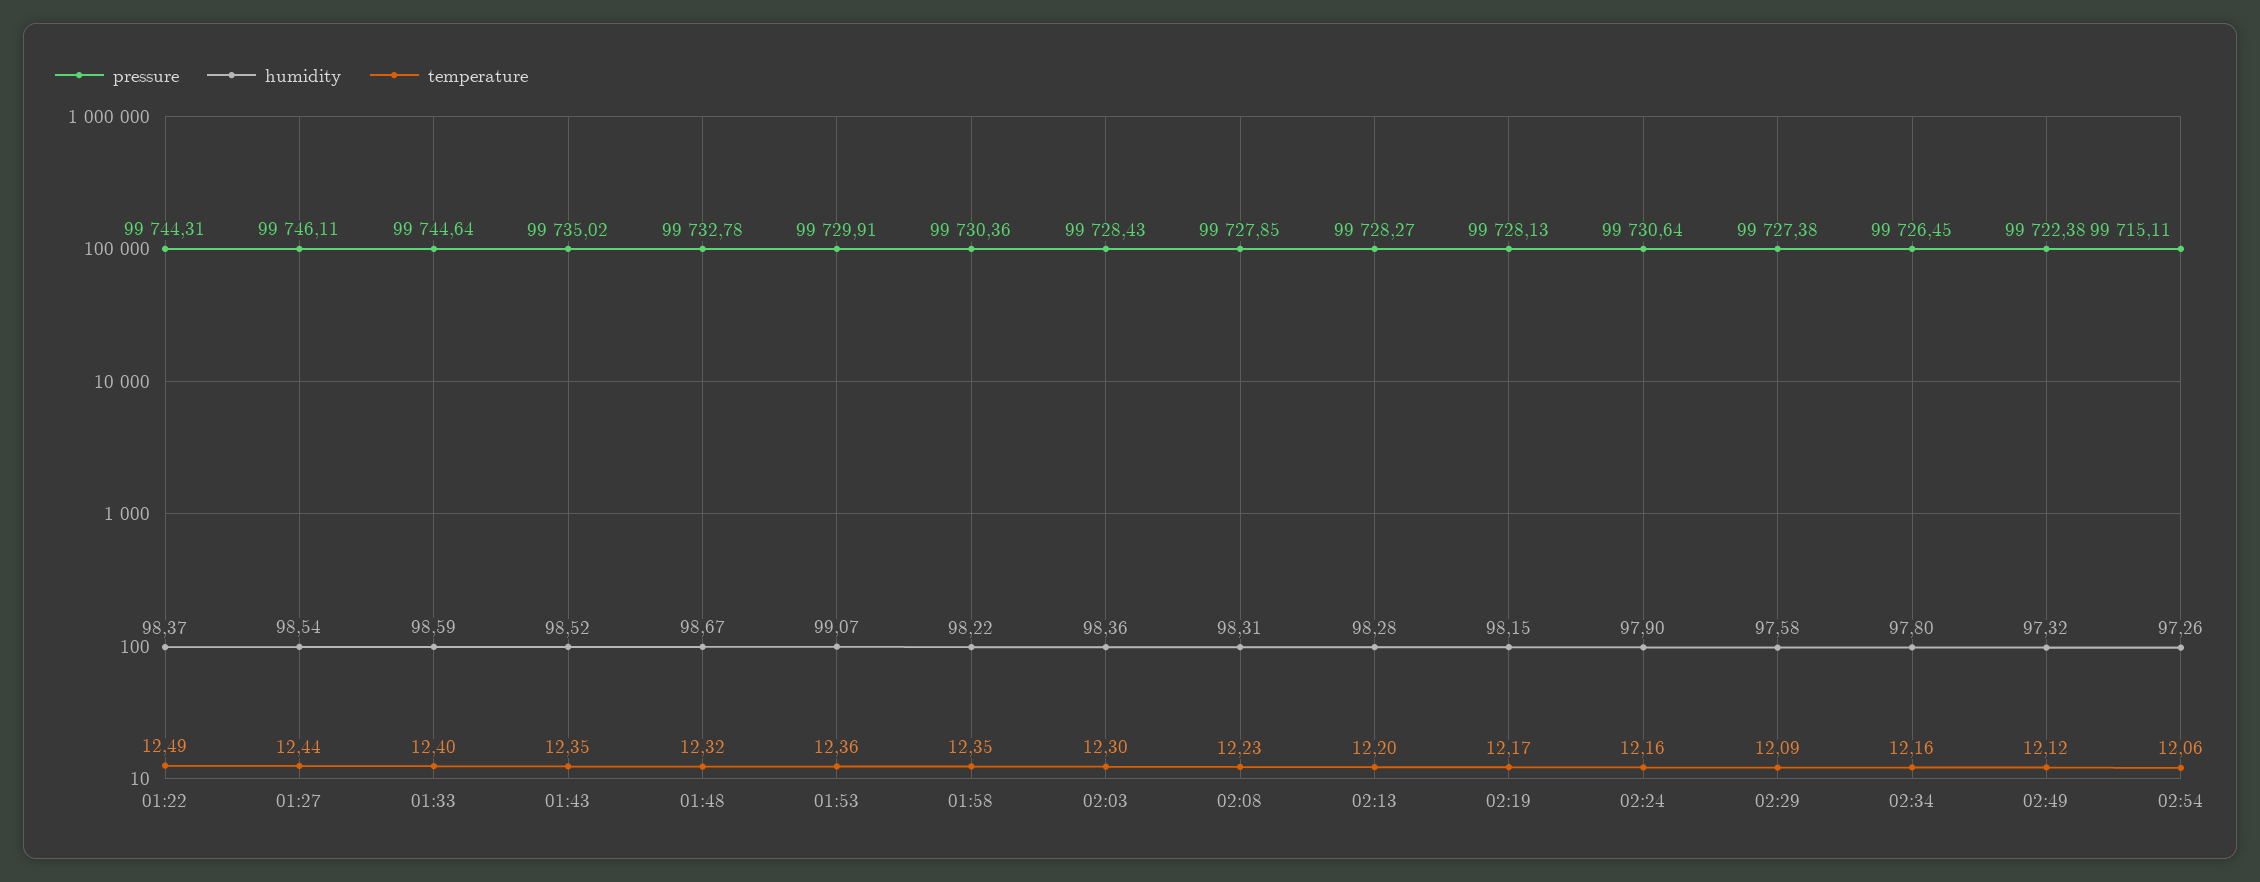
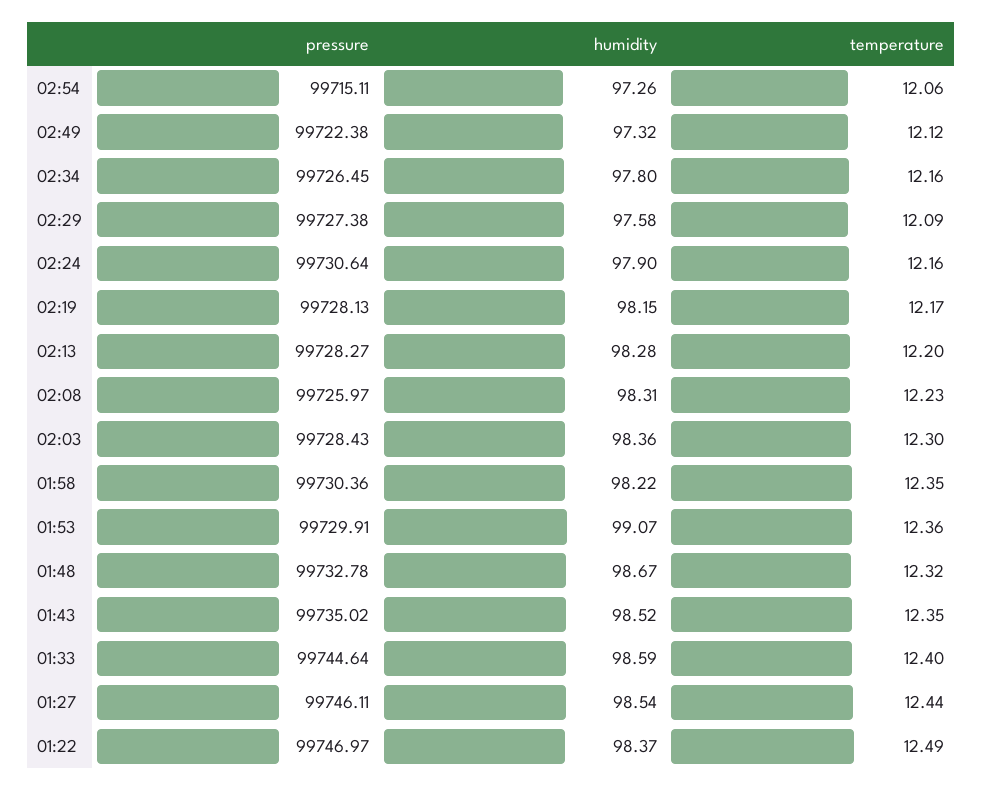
pressure, 01:22: 99744.31 -> 99746.97
pressure, 02:08: 99727.85 -> 99725.97

